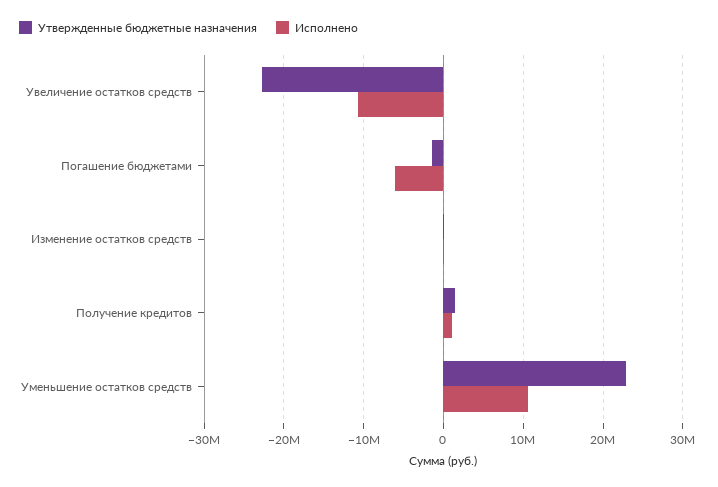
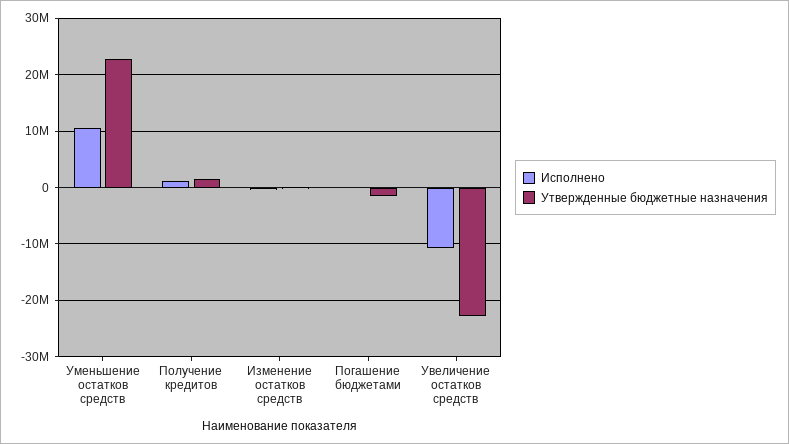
Исполнено, Погашение бюджетами: -6000000 -> 0

